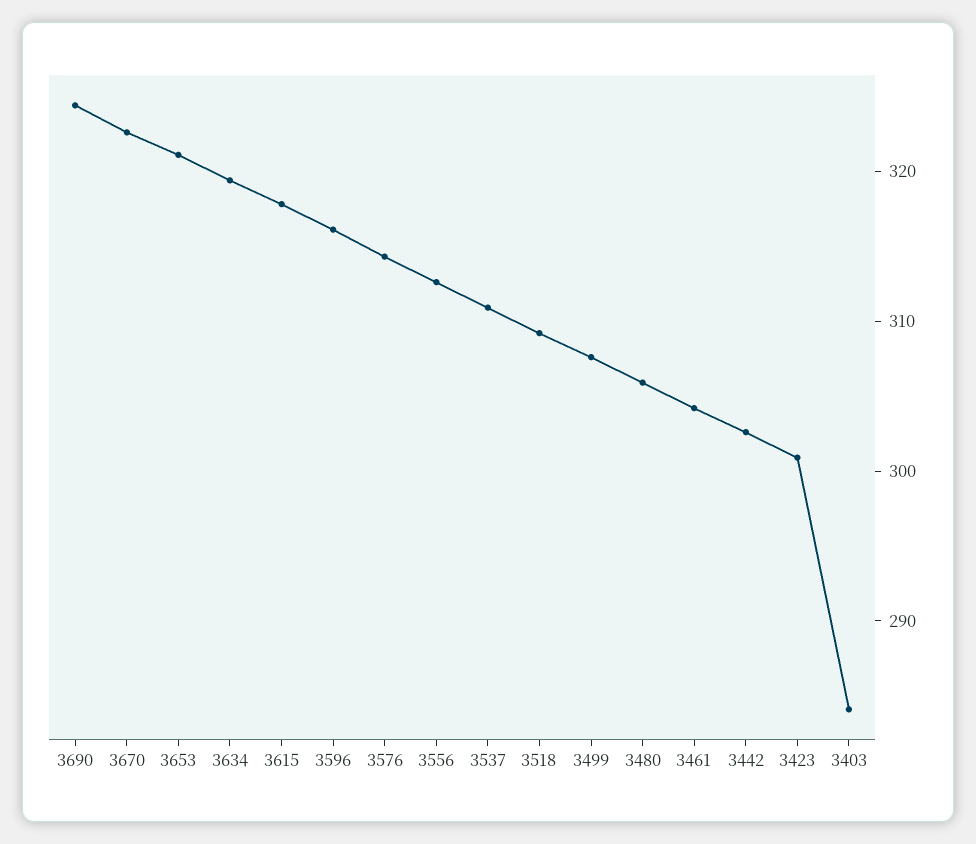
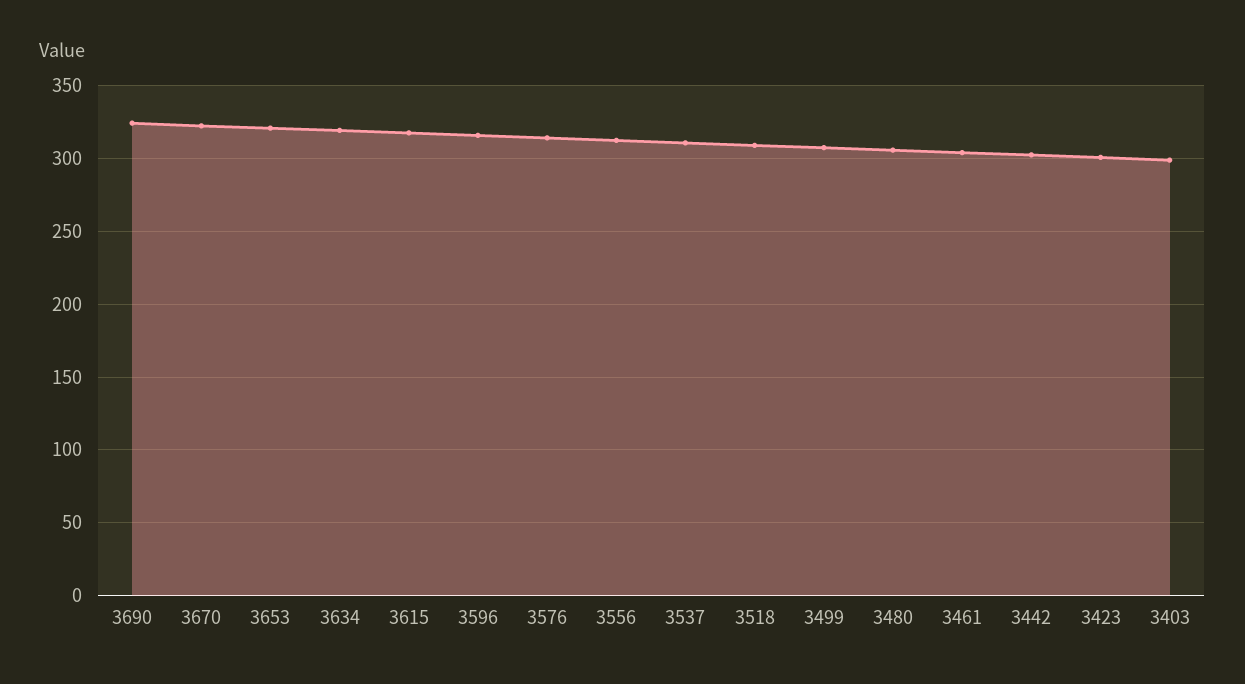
3403: 284 -> 300

